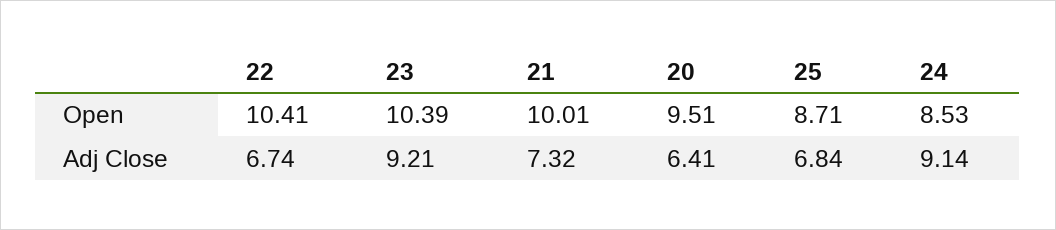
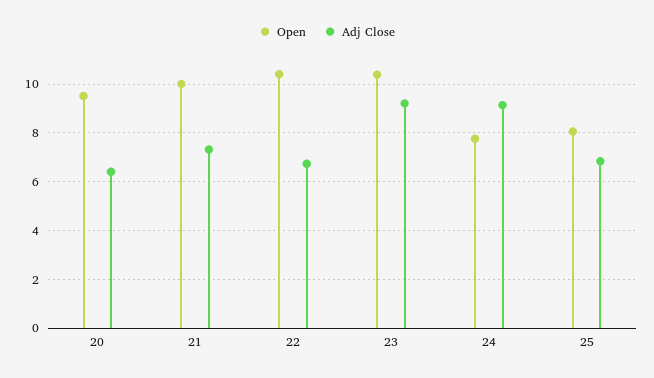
Open, 25: 8.71 -> 8
Open, 24: 8.53 -> 7.75

